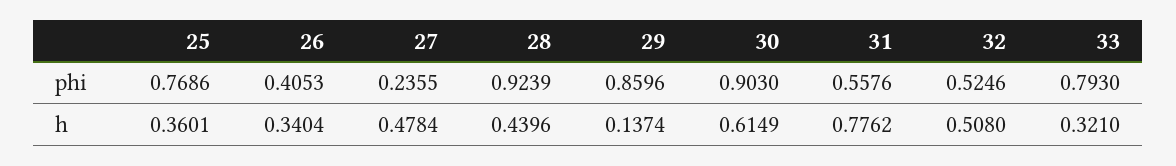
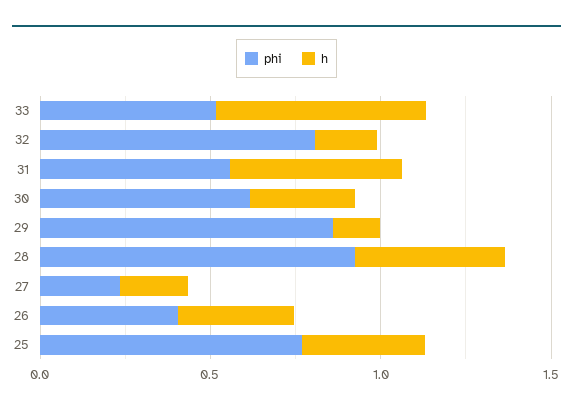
phi, 30: 0.903 -> 0.6
phi, 32: 0.5246 -> 0.8
phi, 33: 0.793 -> 0.5
h, 27: 0.4784 -> 0.2
h, 30: 0.6149 -> 0.3
h, 31: 0.7762 -> 0.5
h, 32: 0.508 -> 0.2
h, 33: 0.321 -> 0.6

